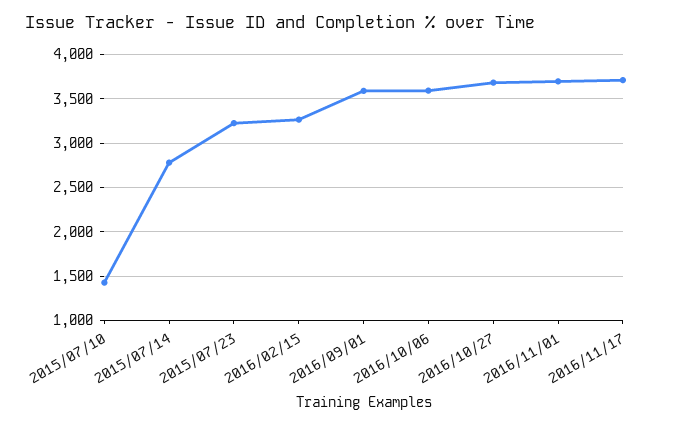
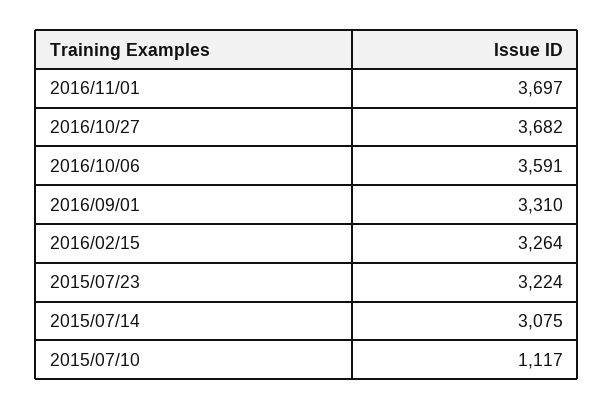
2015/07/10: 1400 -> 1117
2015/07/14: 2800 -> 3075
2016/09/01: 3600 -> 3310
2016/11/17: 3700 -> none

